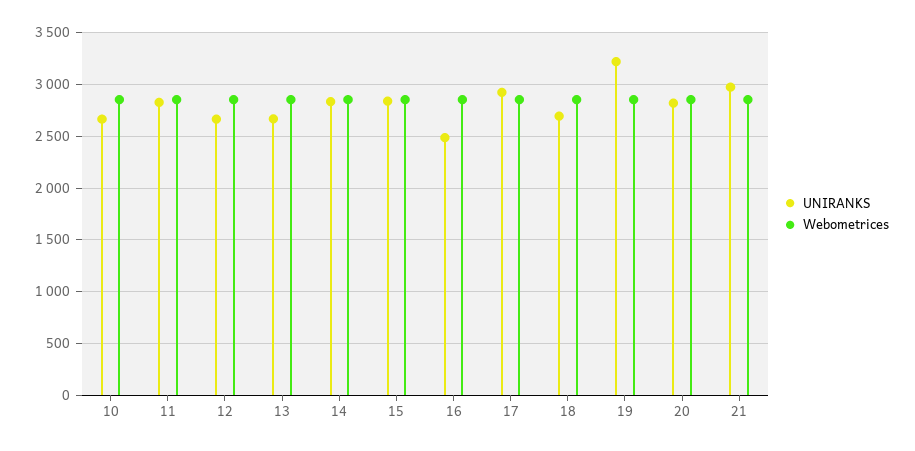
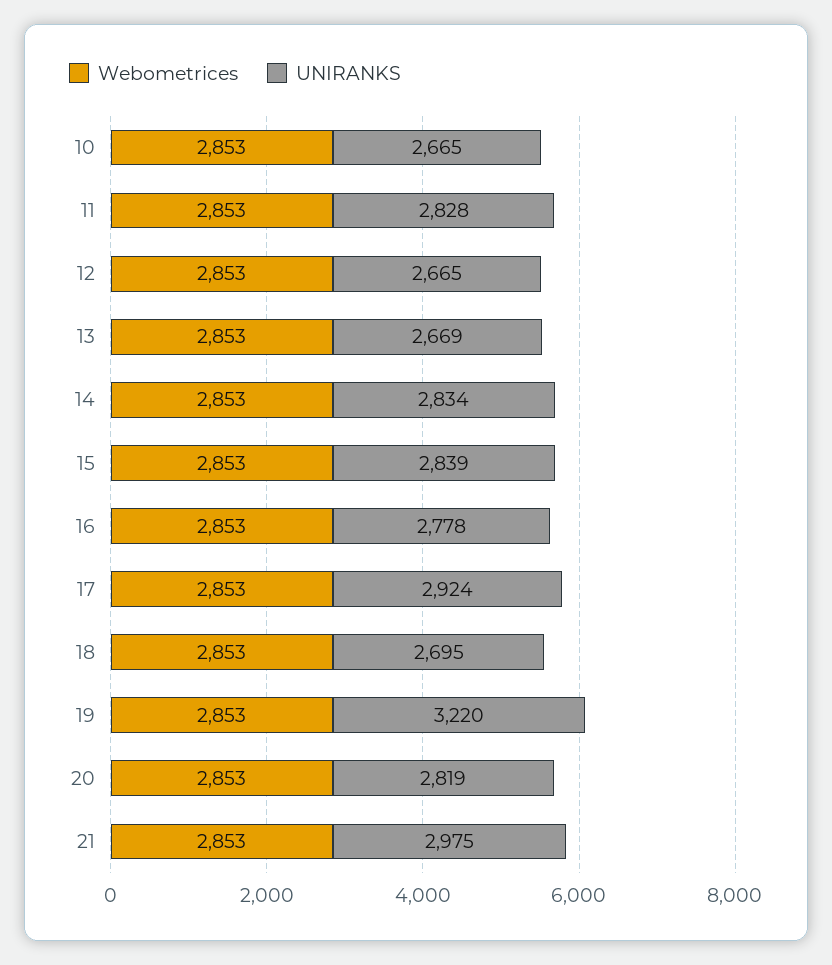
UNIRANKS, 16: 2500 -> 2778

